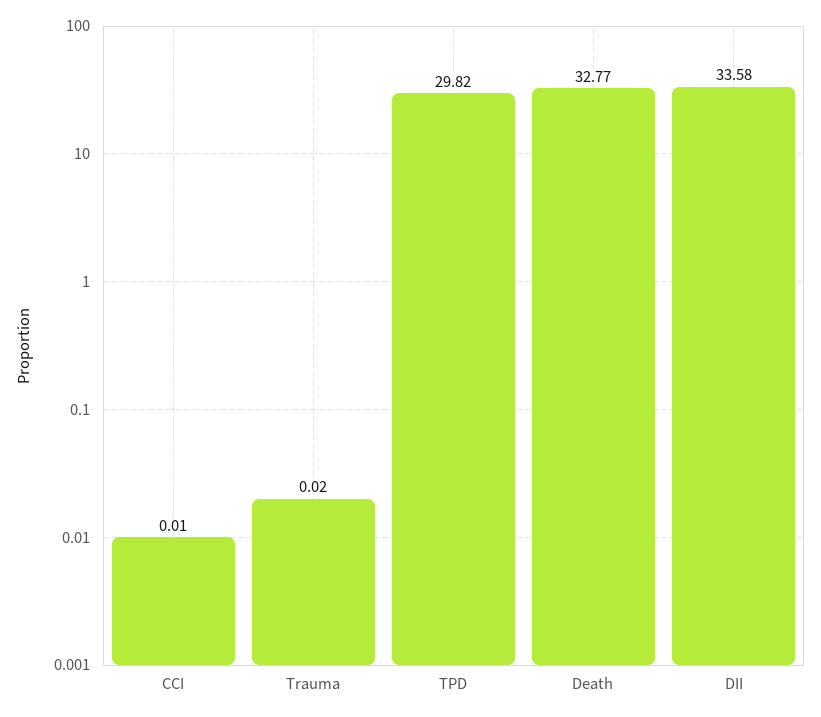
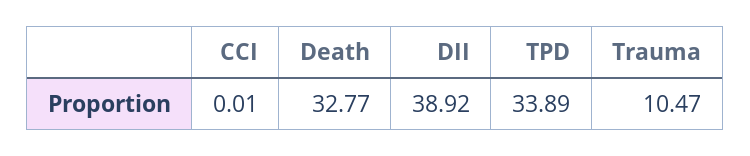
Trauma: 0.02 -> 10.47
TPD: 29.82 -> 33.89
DII: 33.58 -> 38.92

